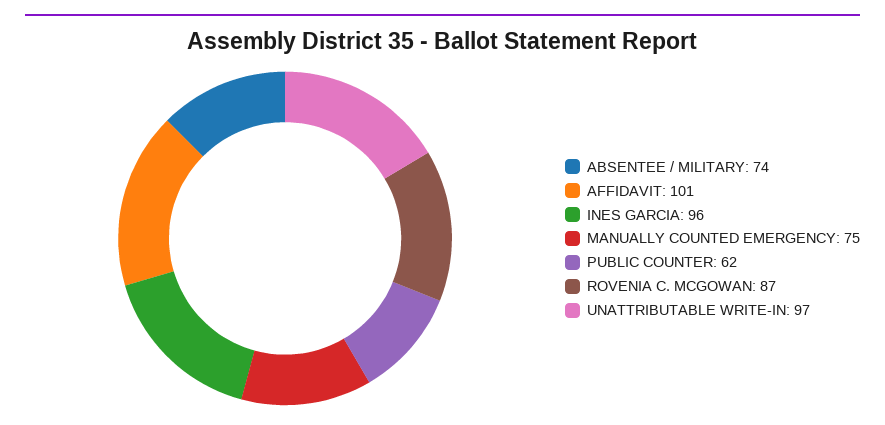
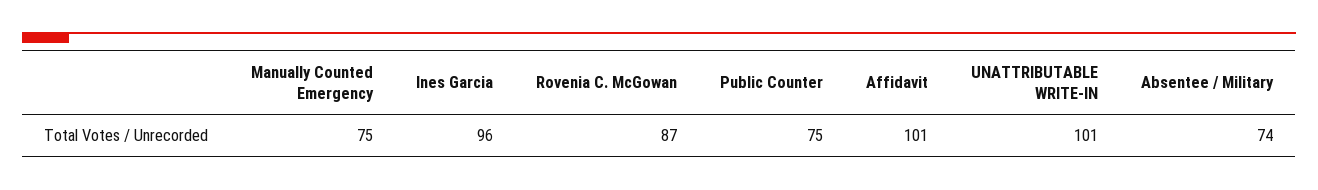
PUBLIC COUNTER: 62 -> 75
UNATTRIBUTABLE WRITE-IN: 97 -> 101

